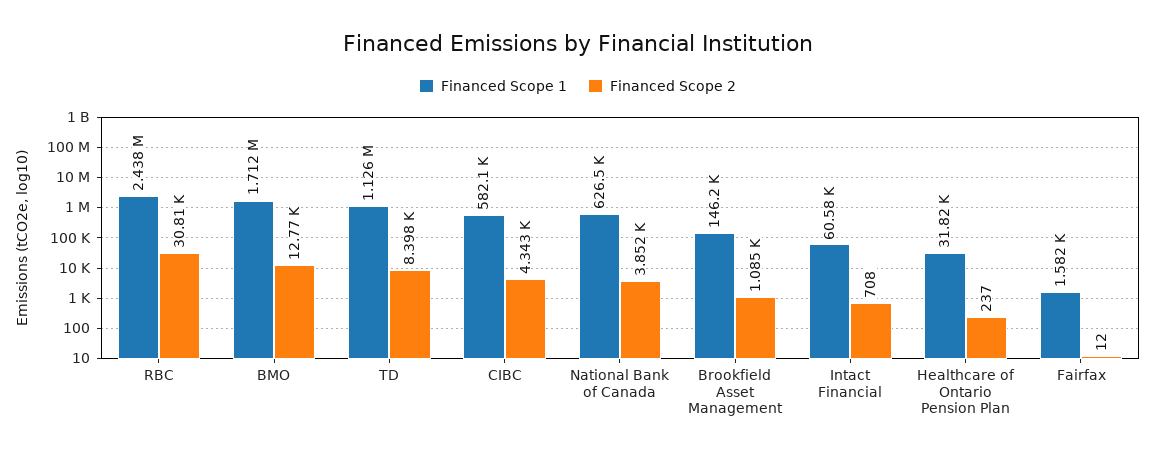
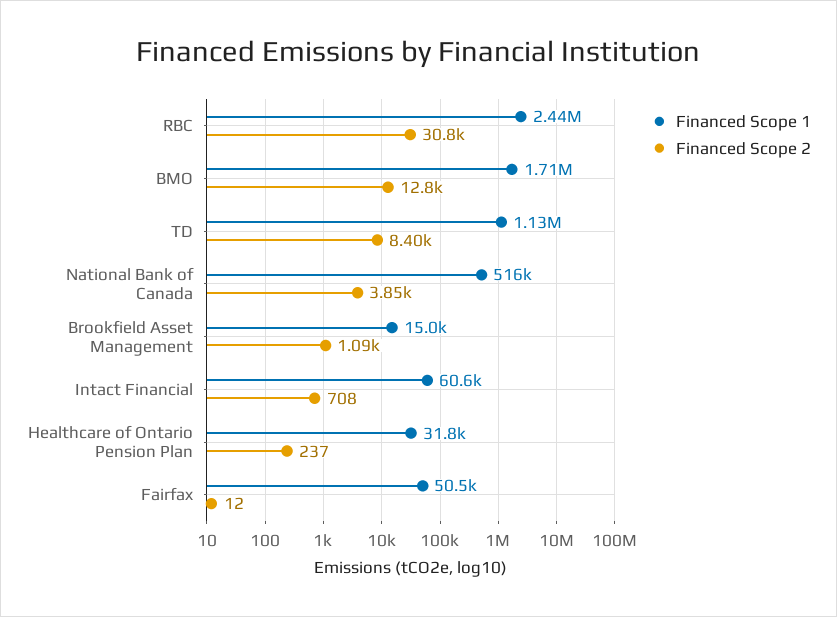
Financed Scope 1, CIBC: 582100 -> none
Financed Scope 2, CIBC: 4343 -> none
Financed Scope 1, National Bank of Canada: 626500 -> 516000
Financed Scope 1, Brookfield Asset Management: 146200 -> 15000
Financed Scope 1, Fairfax: 1582 -> 50500

